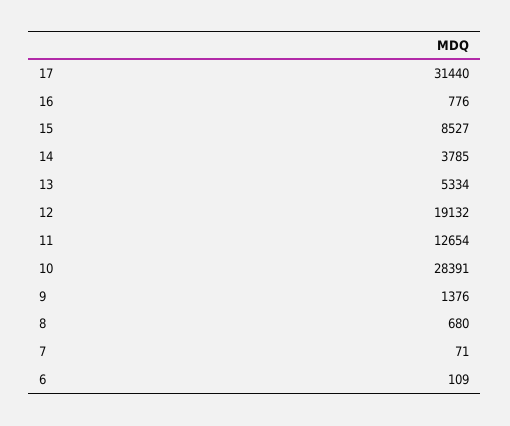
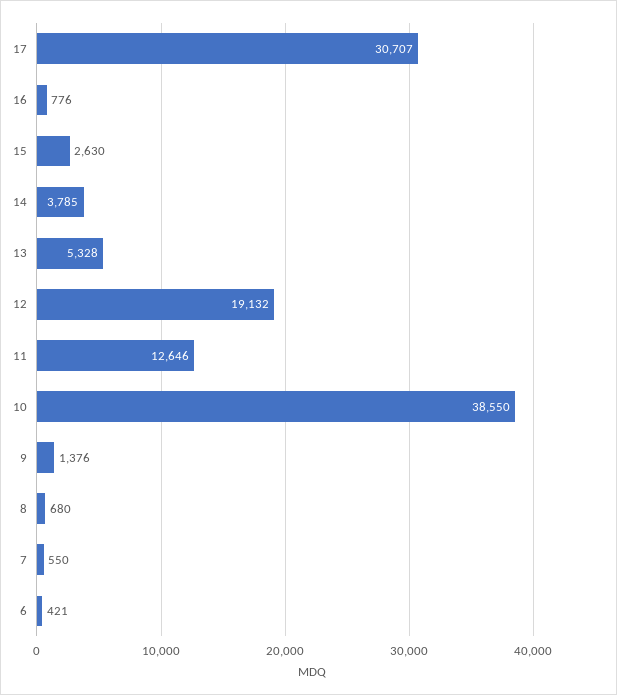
17: 31440 -> 30707
15: 8527 -> 2630
13: 5334 -> 5328
11: 12654 -> 12646
10: 28391 -> 38550
7: 71 -> 550
6: 109 -> 421

